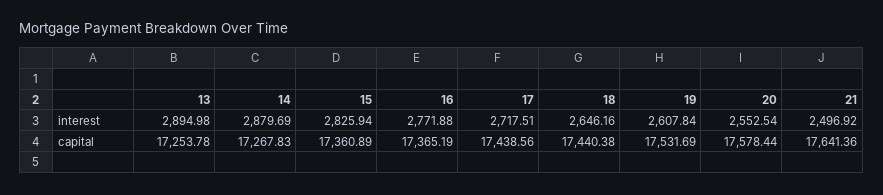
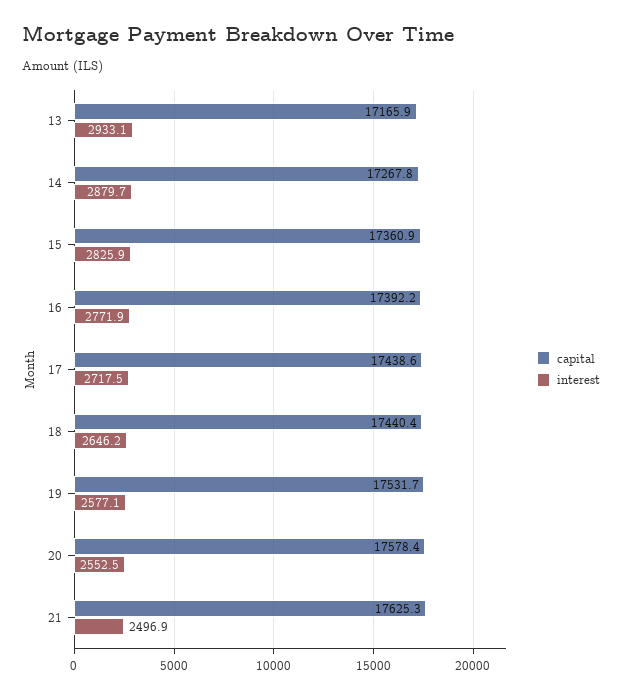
interest, 13: 2894.98 -> 2933.1
interest, 19: 2607.84 -> 2577.1
capital, 13: 17253.78 -> 17165.9
capital, 16: 17365.19 -> 17392.2
capital, 21: 17641.36 -> 17625.3

